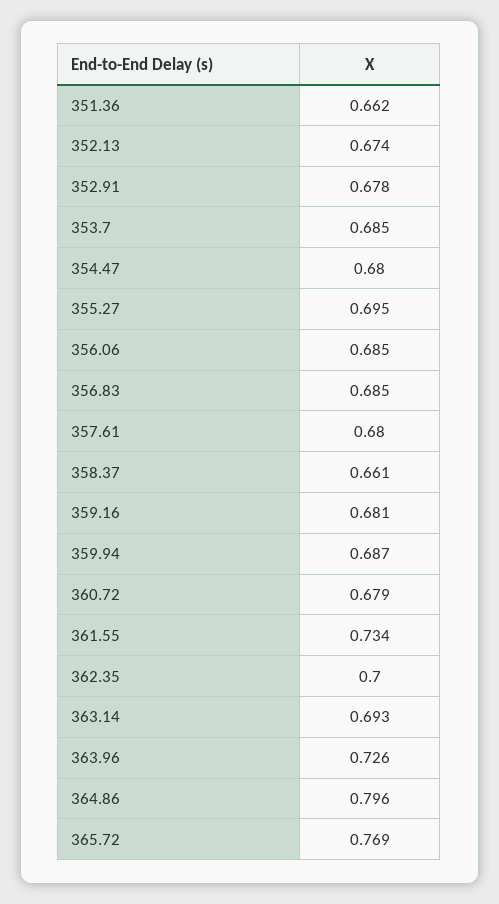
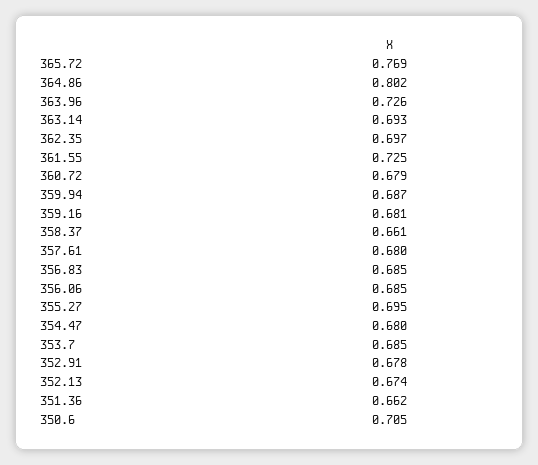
361.55: 0.734 -> 0.725
362.35: 0.7 -> 0.697
364.86: 0.796 -> 0.802
350.6: none -> 0.705

